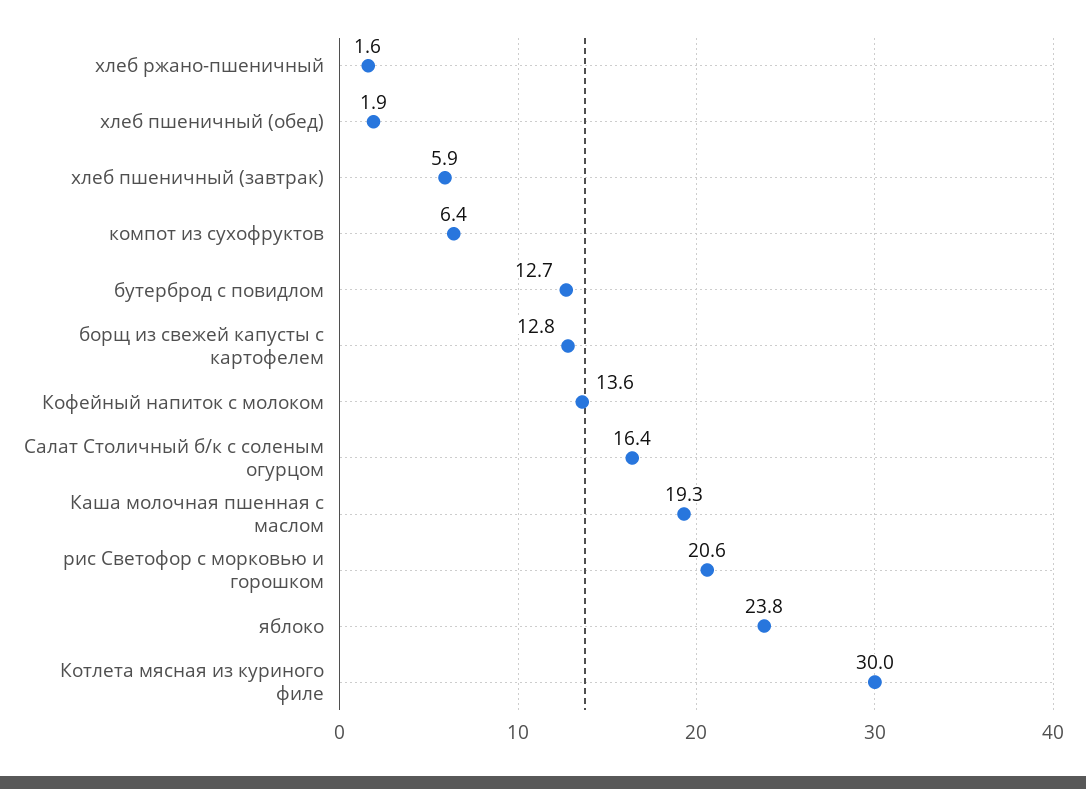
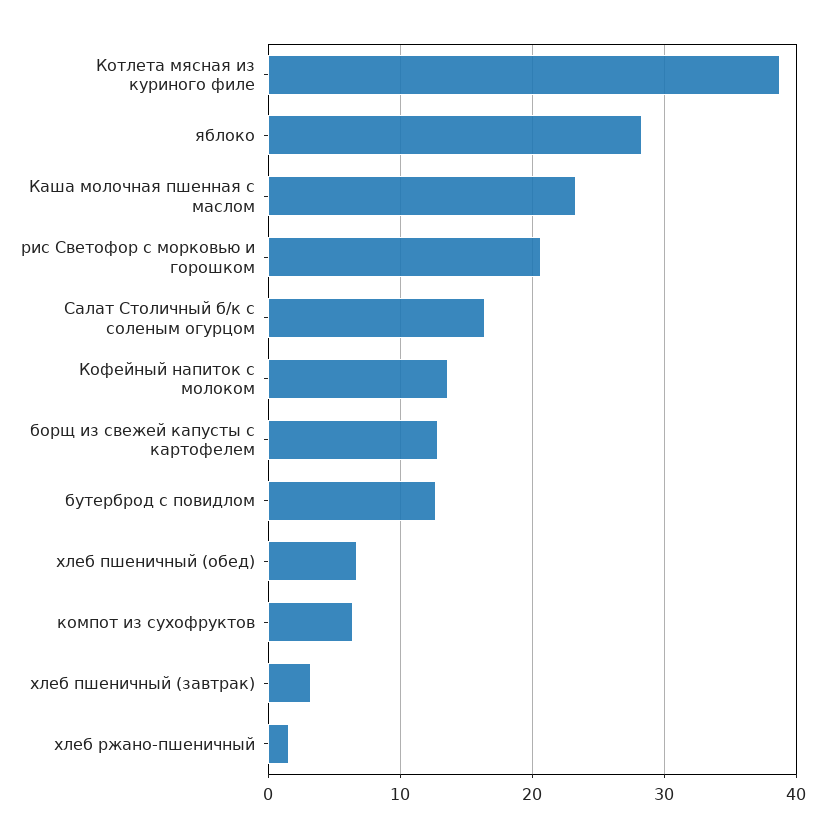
хлеб пшеничный (обед): 1.9 -> 7
хлеб пшеничный (завтрак): 5.9 -> 3
Каша молочная пшенная с маслом: 19.3 -> 23
яблоко: 23.8 -> 28
Котлета мясная из куриного филе: 30 -> 39

